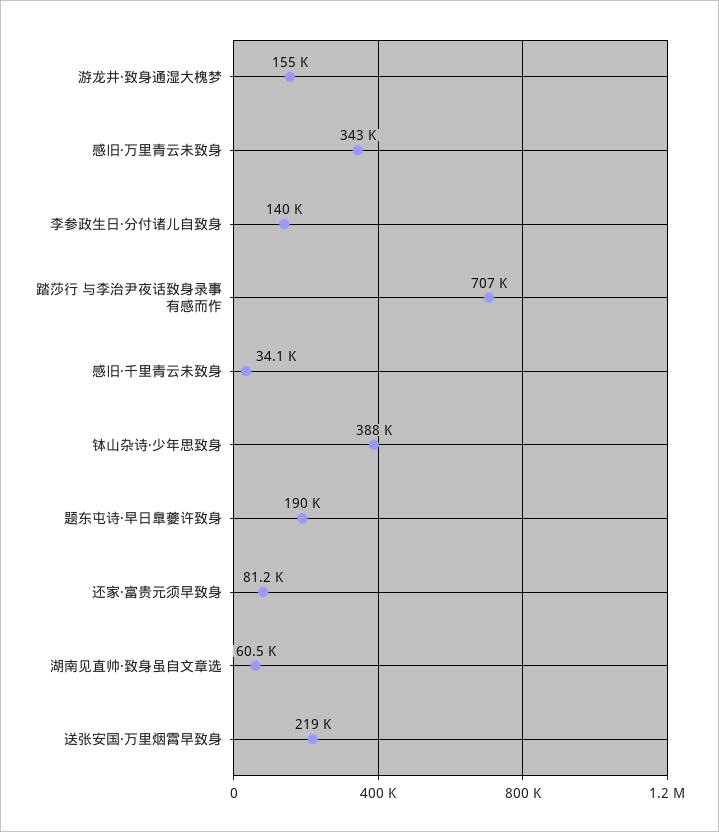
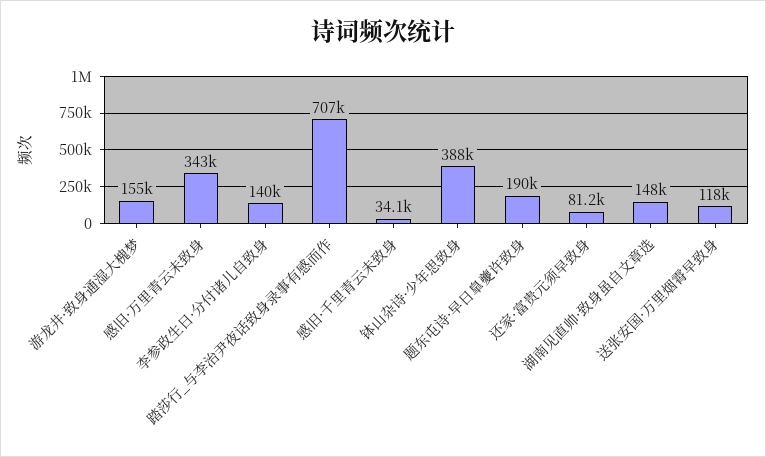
湖南见直帅·致身虽自文章选: 60500 -> 148000
送张安国·万里烟霄早致身: 219000 -> 118000

